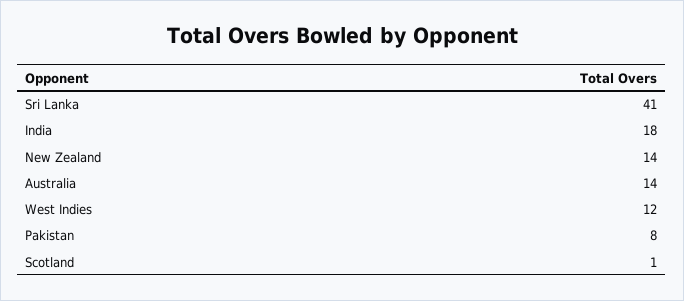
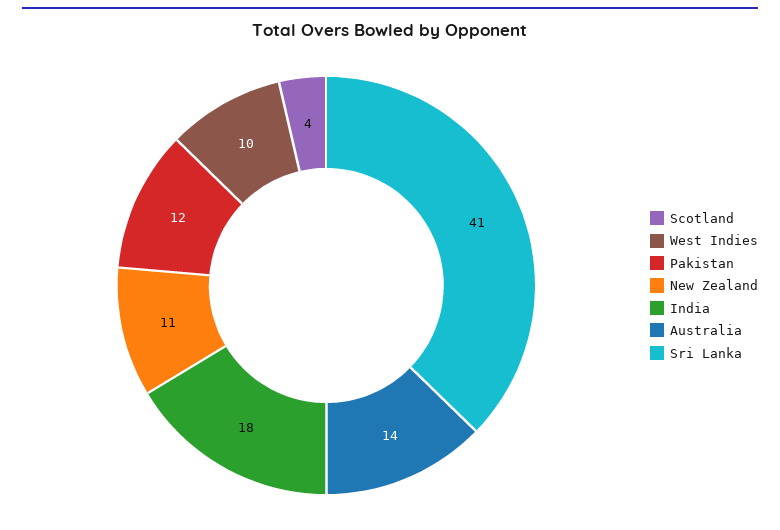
New Zealand: 14 -> 11
West Indies: 12 -> 10
Pakistan: 8 -> 12
Scotland: 1 -> 4

